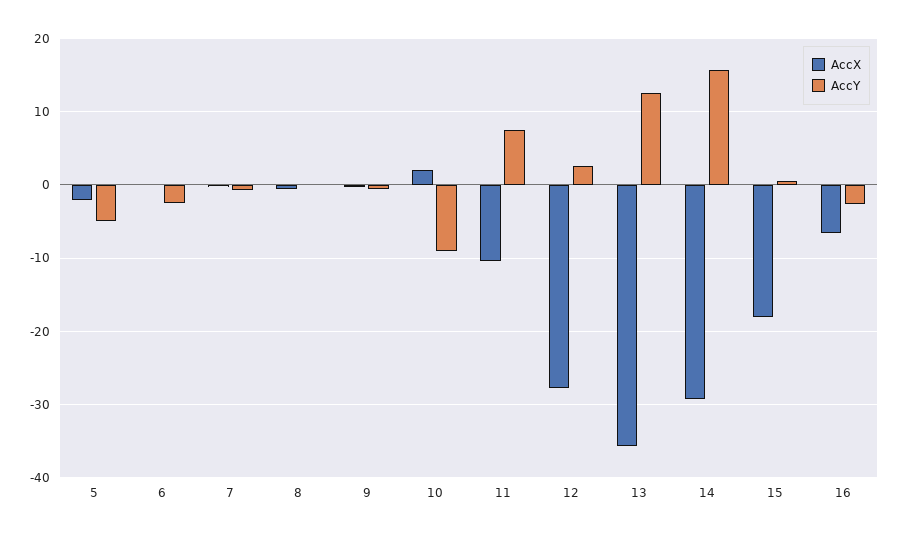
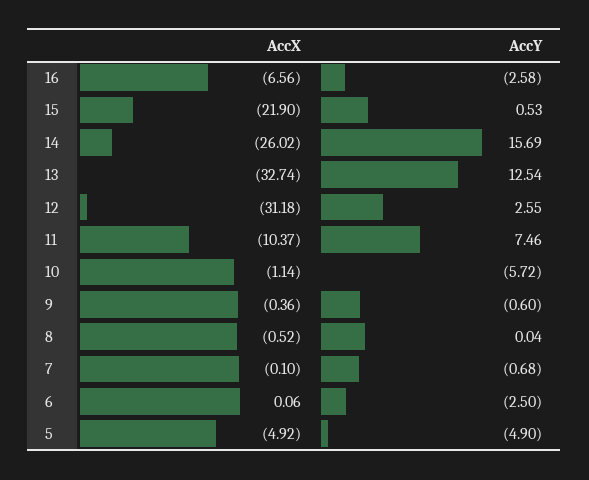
AccX, 5: -2 -> -4.92
AccX, 10: 2 -> -1.14
AccY, 10: -9 -> -5.72
AccX, 12: -28 -> -31.18
AccX, 13: -36 -> -32.74
AccX, 14: -29 -> -26.02
AccX, 15: -18 -> -21.9

